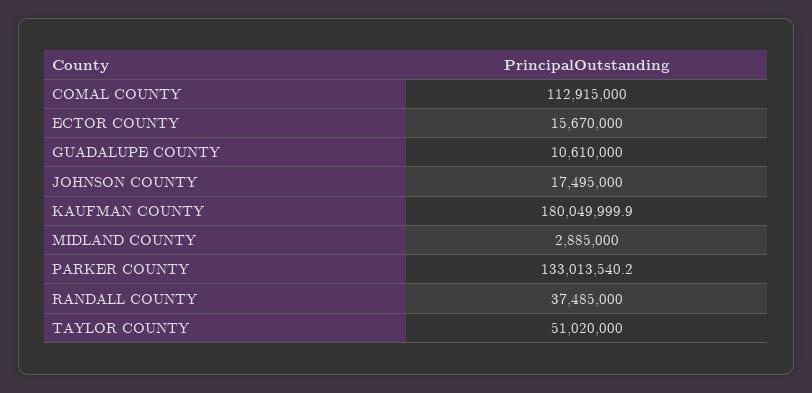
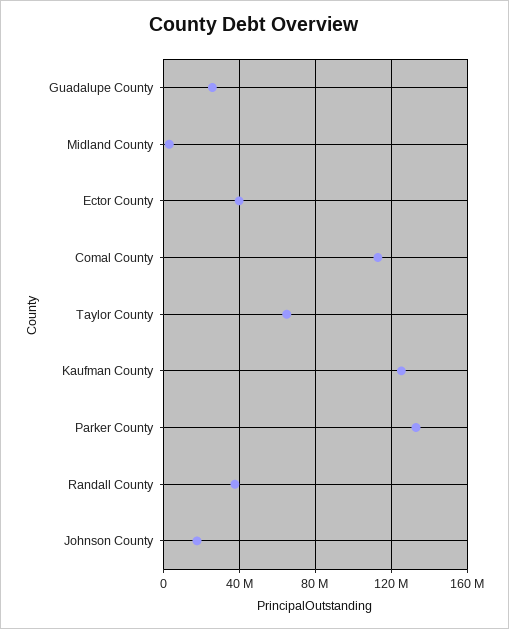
ECTOR COUNTY: 15670000 -> 40000000
GUADALUPE COUNTY: 10610000 -> 25000000
KAUFMAN COUNTY: 180049999.9 -> 125000000
TAYLOR COUNTY: 51020000 -> 65000000

